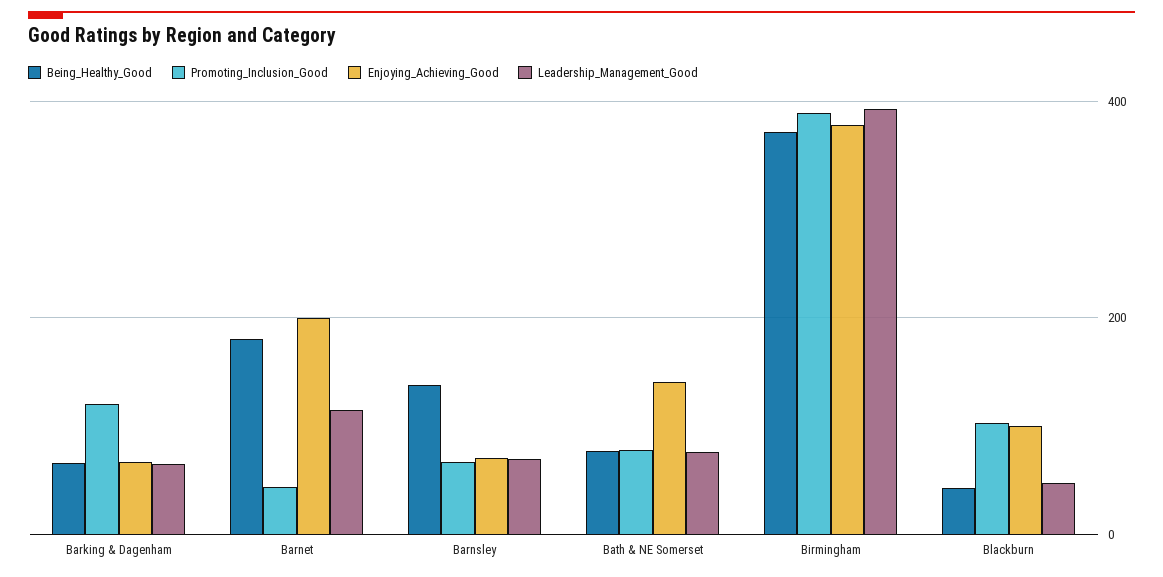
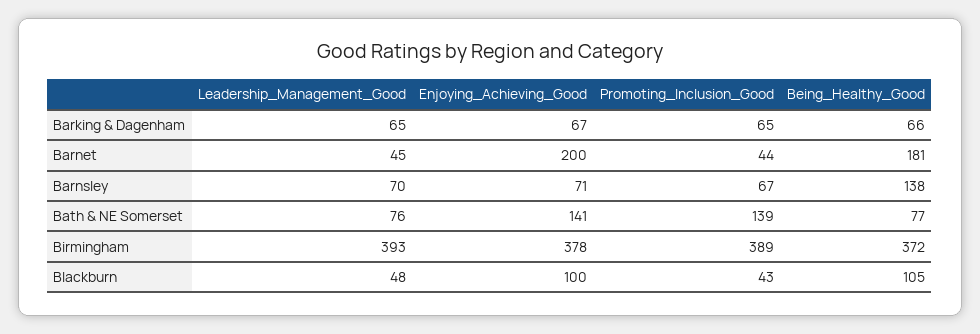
Promoting_Inclusion_Good, Barking & Dagenham: 120 -> 65
Leadership_Management_Good, Barnet: 120 -> 45
Promoting_Inclusion_Good, Bath & NE Somerset: 80 -> 139
Being_Healthy_Good, Blackburn: 40 -> 105
Promoting_Inclusion_Good, Blackburn: 100 -> 43

